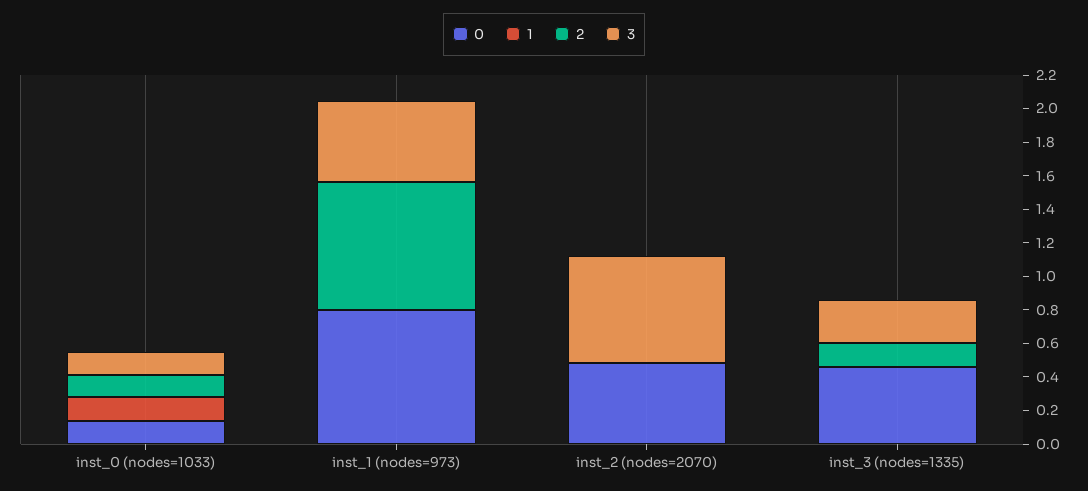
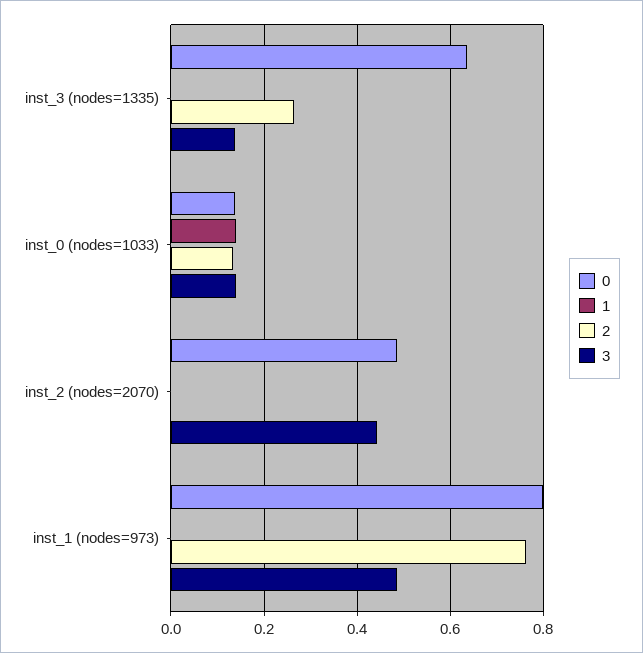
3, inst_2 (nodes=2070): 0.65 -> 0.44
0, inst_3 (nodes=1335): 0.45 -> 0.64
2, inst_3 (nodes=1335): 0.15 -> 0.26
3, inst_3 (nodes=1335): 0.25 -> 0.14

